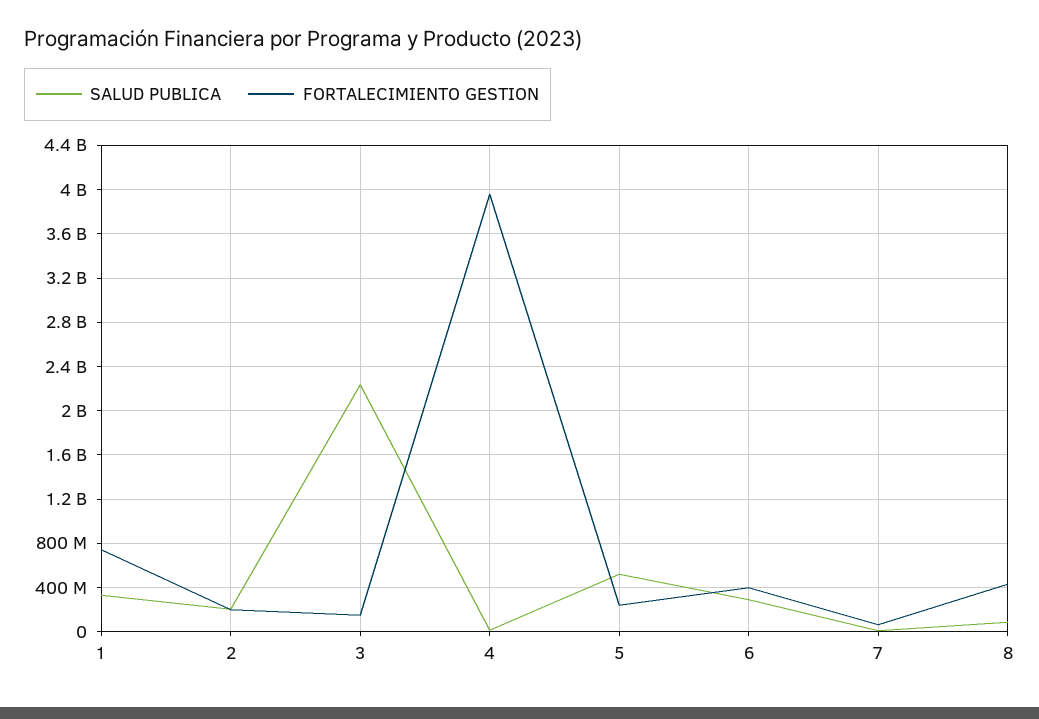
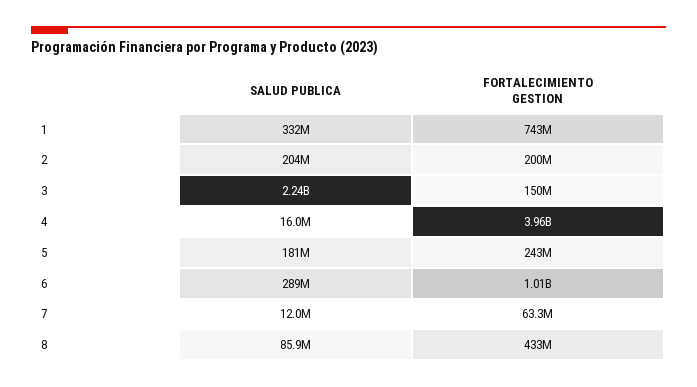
SALUD PUBLICA, 5: 500000000 -> 181000000
FORTALECIMIENTO GESTION, 6: 400000000 -> 1010000000

